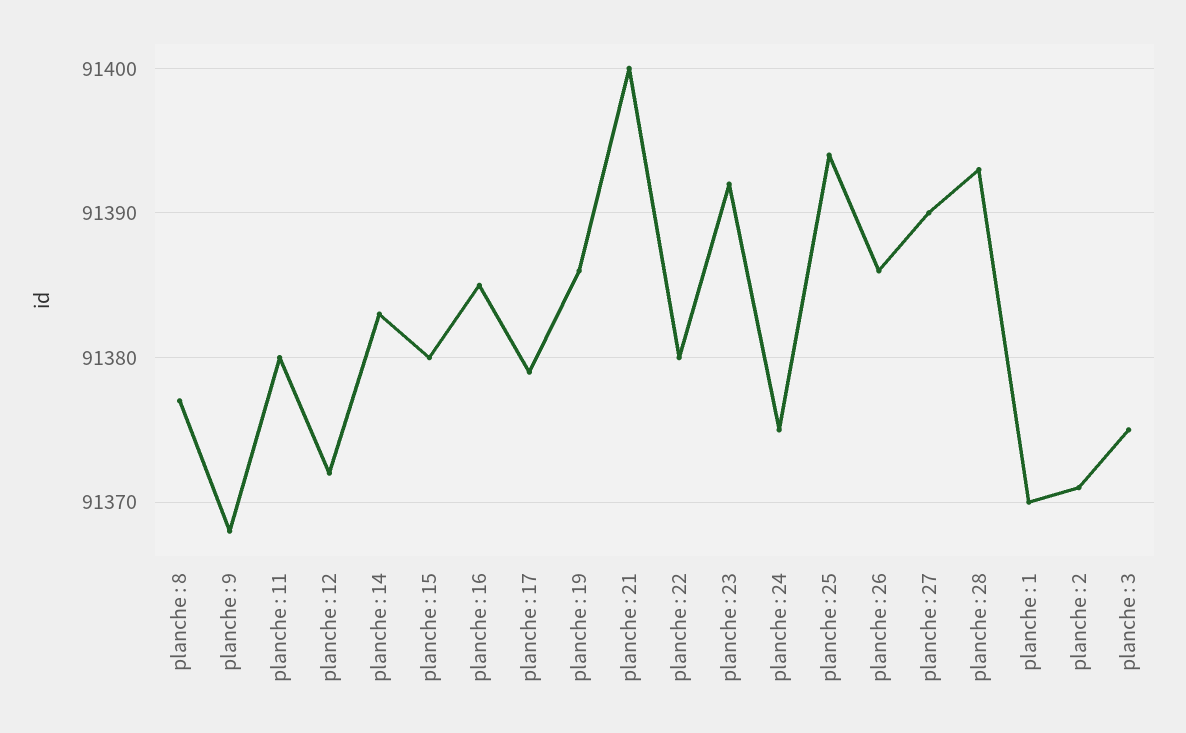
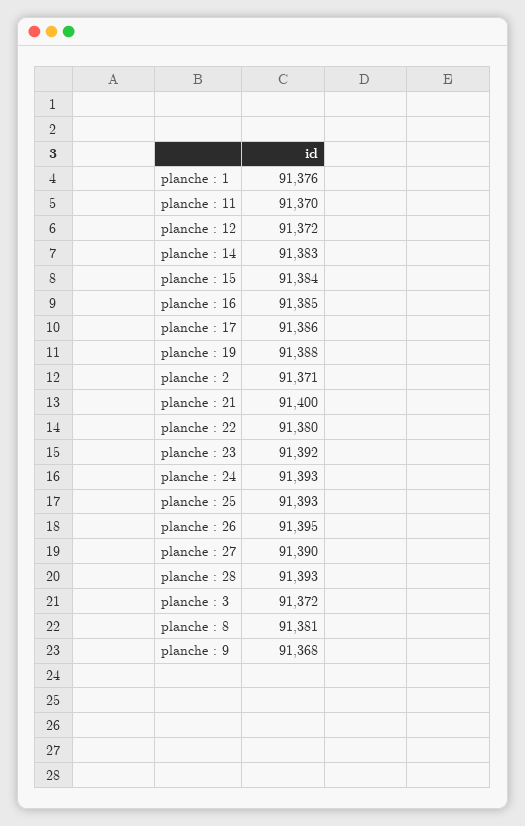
planche : 8: 91377 -> 91381
planche : 11: 91380 -> 91370
planche : 15: 91380 -> 91384
planche : 17: 91379 -> 91386
planche : 19: 91386 -> 91388
planche : 24: 91375 -> 91393
planche : 25: 91394 -> 91393
planche : 26: 91386 -> 91395
planche : 1: 91370 -> 91376
planche : 3: 91375 -> 91372

